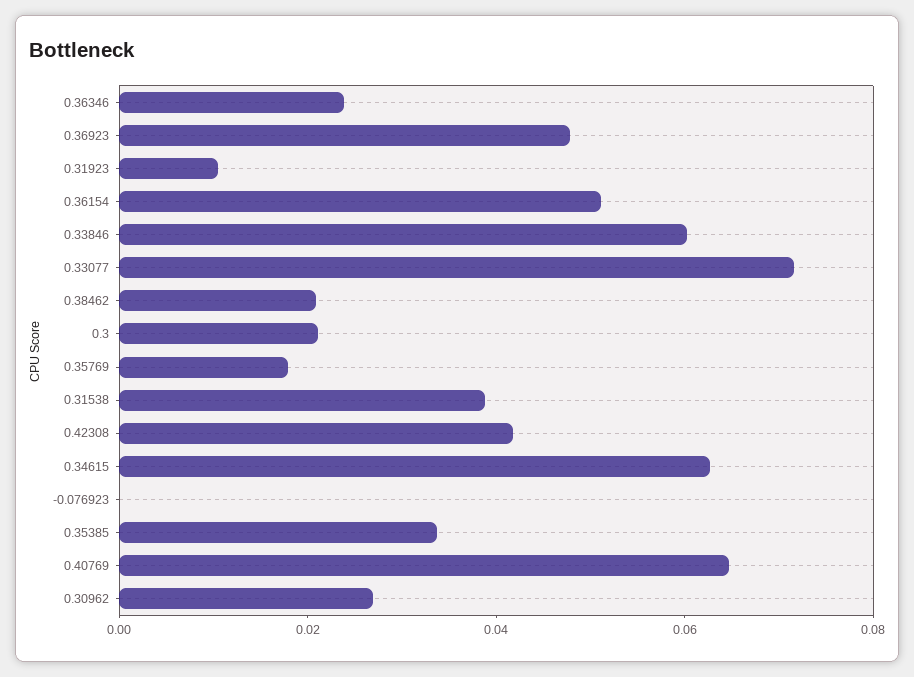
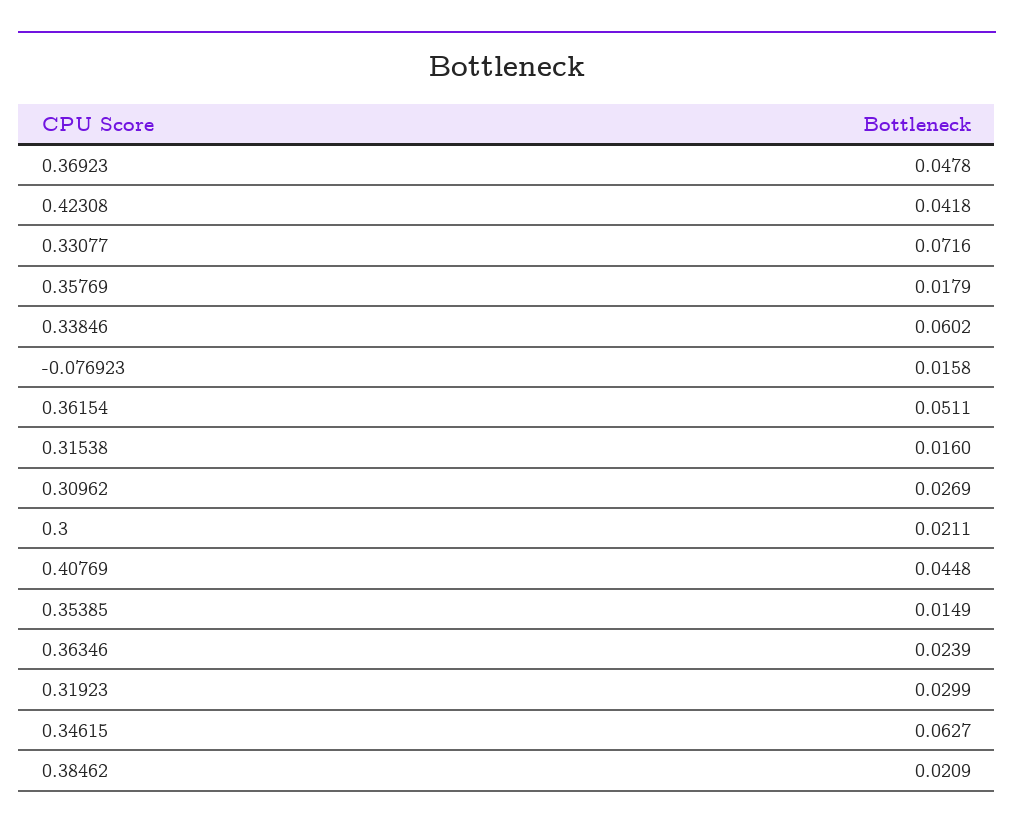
0.31923: 0.01 -> 0.0299
0.31538: 0.04 -> 0.016
-0.076923: 0 -> 0.0158
0.35385: 0.035 -> 0.0149
0.40769: 0.065 -> 0.0448

